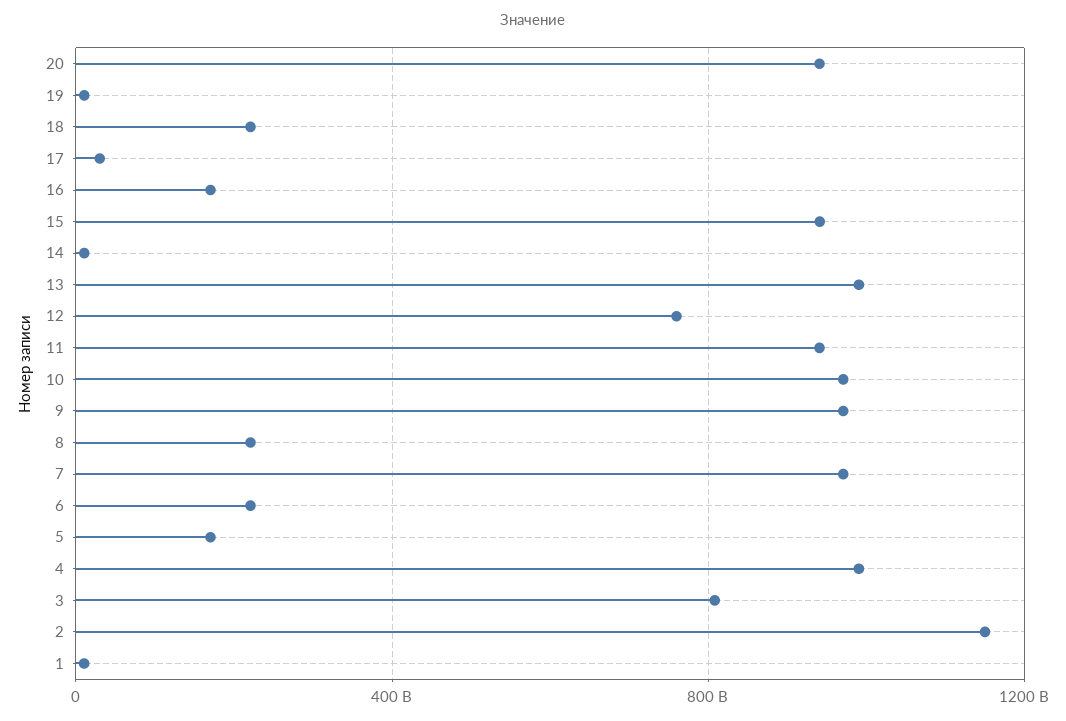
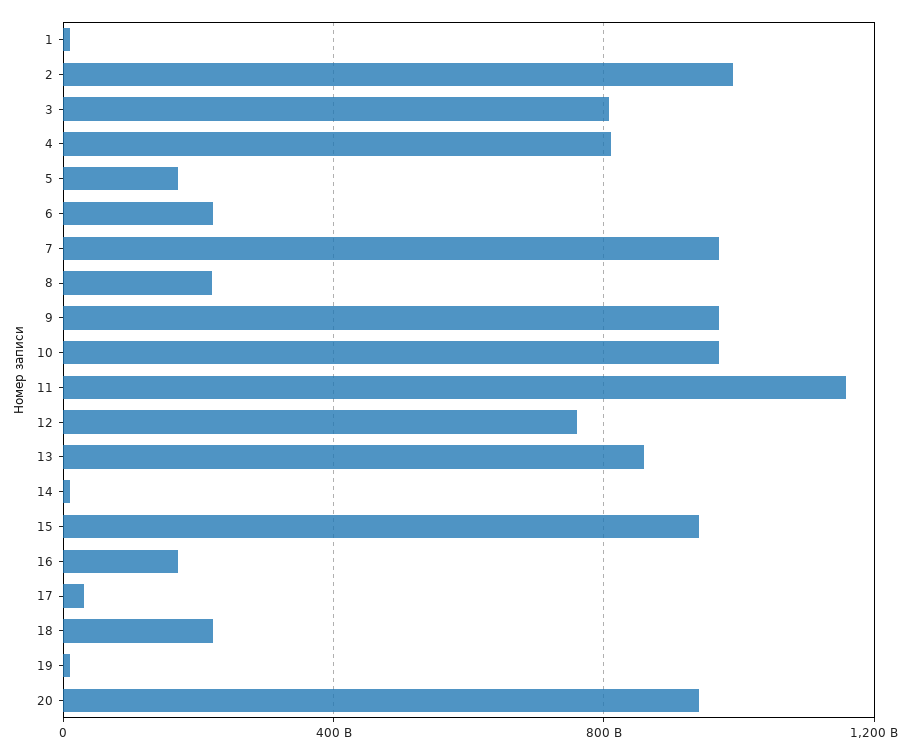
13: 1000000000000 -> 850000000000
11: 950000000000 -> 1150000000000
4: 1000000000000 -> 800000000000
2: 1150000000000 -> 1000000000000

